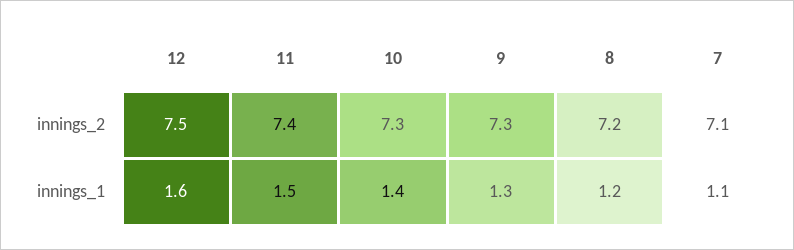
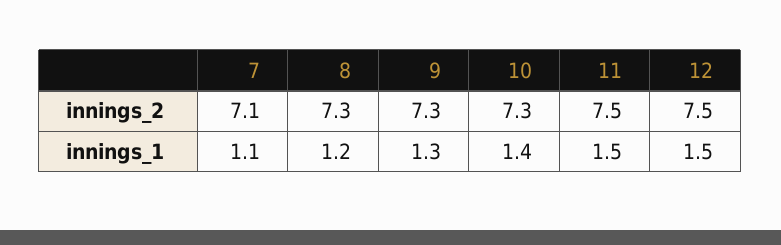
11, innings_2: 7.4 -> 7.5
8, innings_2: 7.2 -> 7.3
12, innings_1: 1.6 -> 1.5

